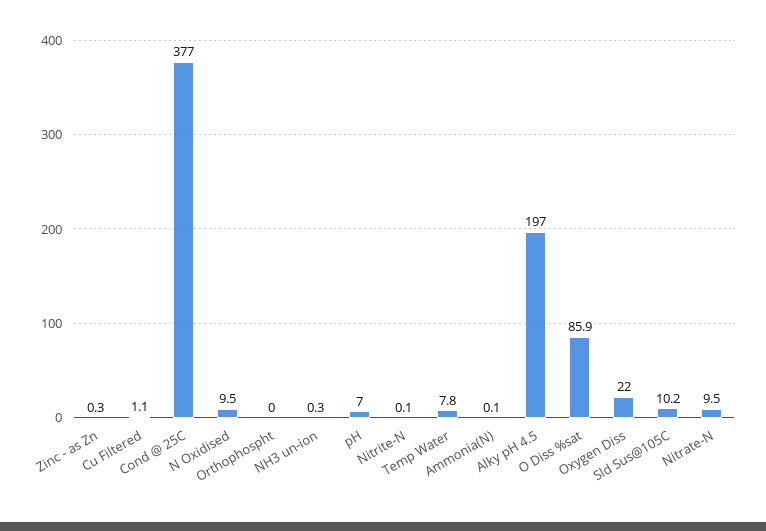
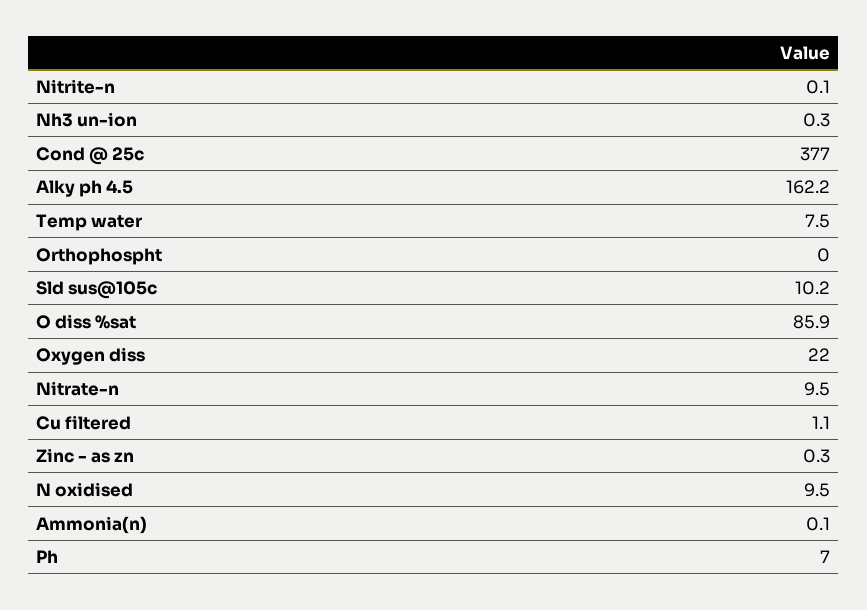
Temp Water: 7.8 -> 7.5
Alky pH 4.5: 197 -> 162.2

